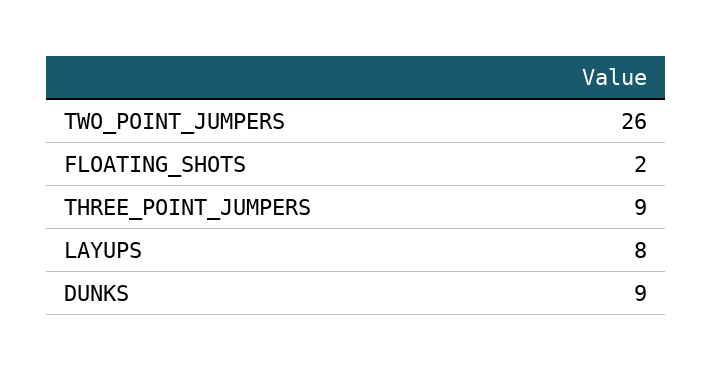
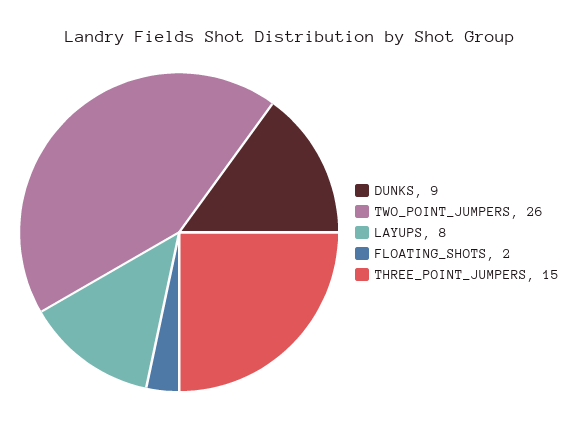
THREE_POINT_JUMPERS: 9 -> 15

